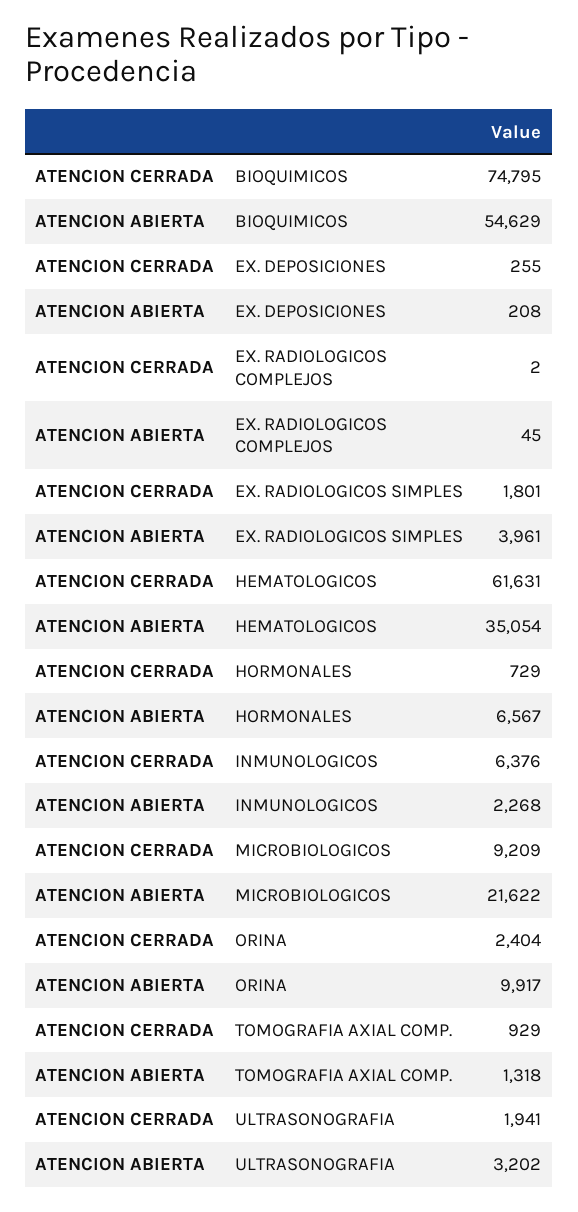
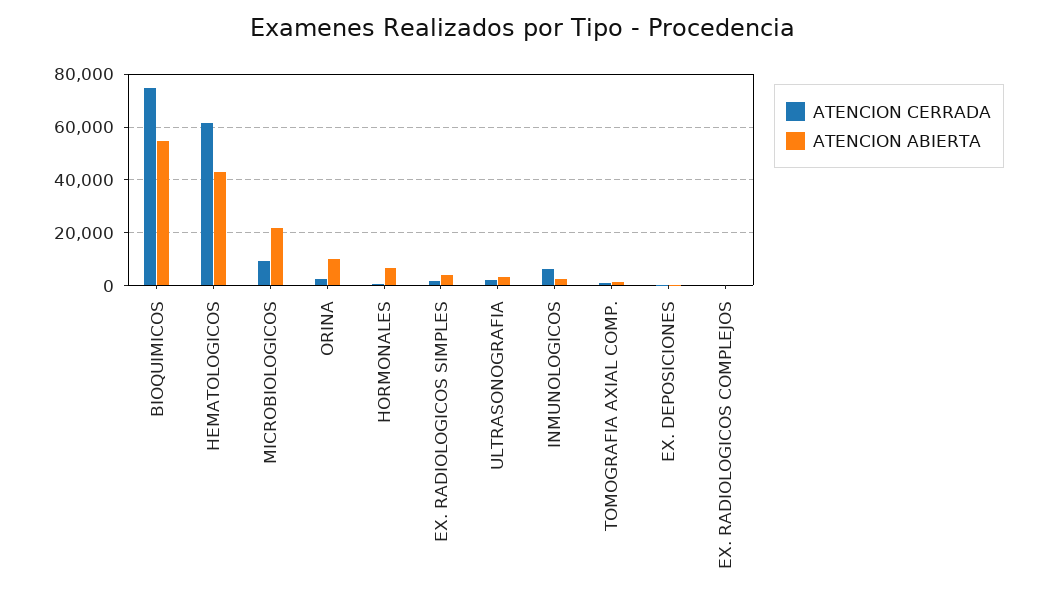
ATENCION ABIERTA, HEMATOLOGICOS: 35054 -> 42500

